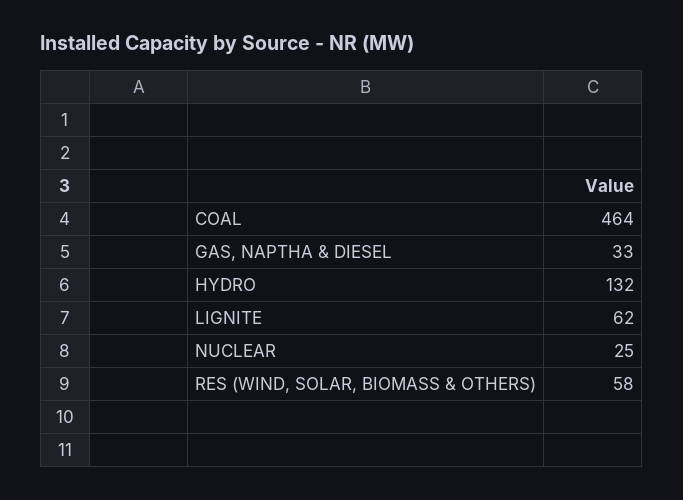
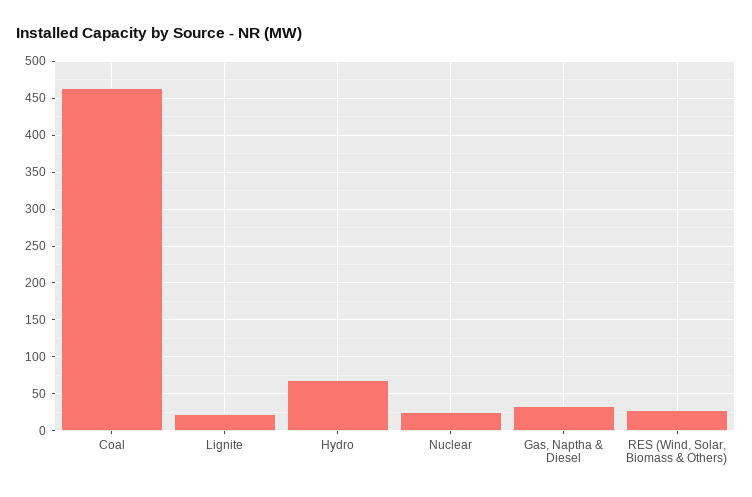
HYDRO: 132 -> 70
LIGNITE: 62 -> 20
RES (WIND, SOLAR, BIOMASS & OTHERS): 58 -> 30

